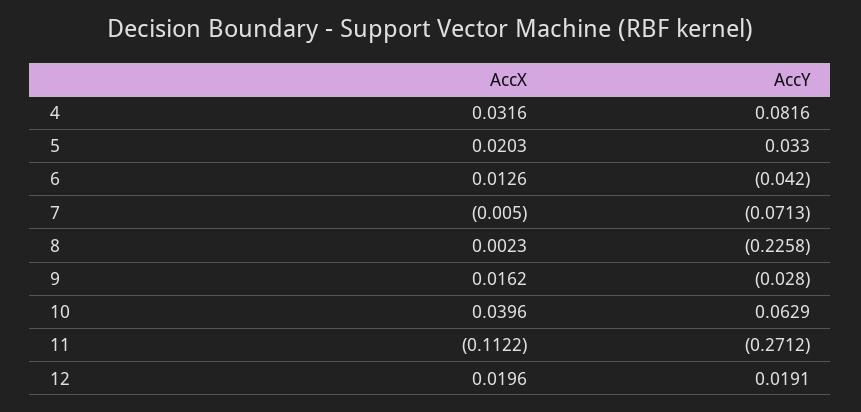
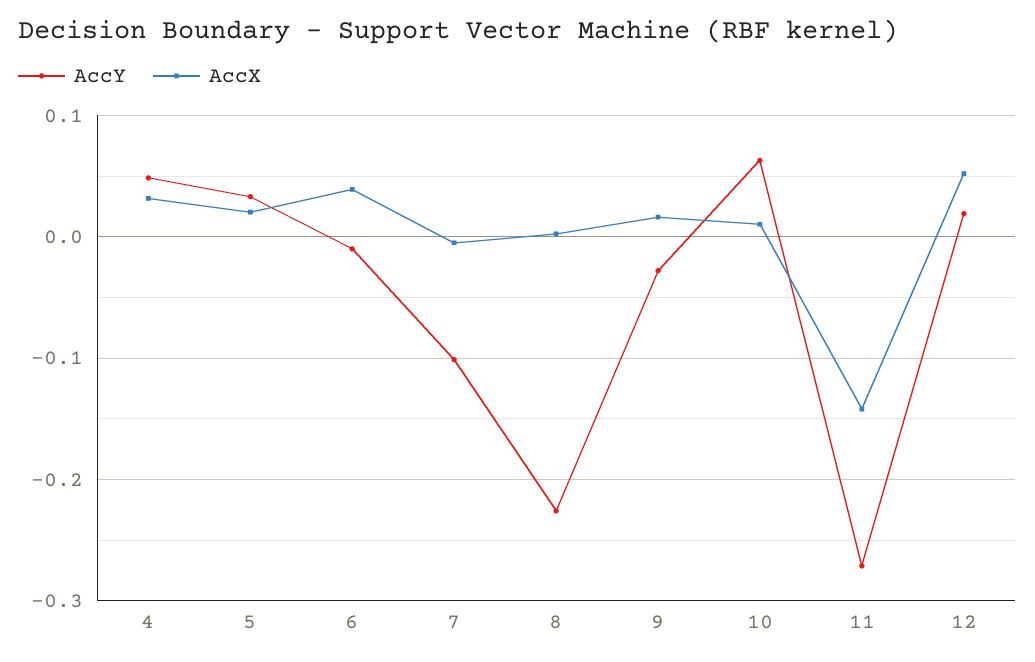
AccY, 4: 0.0816 -> 0.05
AccX, 6: 0.0126 -> 0.04
AccY, 6: -0.042 -> -0.01
AccY, 7: -0.0713 -> -0.1
AccX, 10: 0.0396 -> 0.01
AccX, 11: -0.1122 -> -0.14
AccX, 12: 0.0196 -> 0.05

